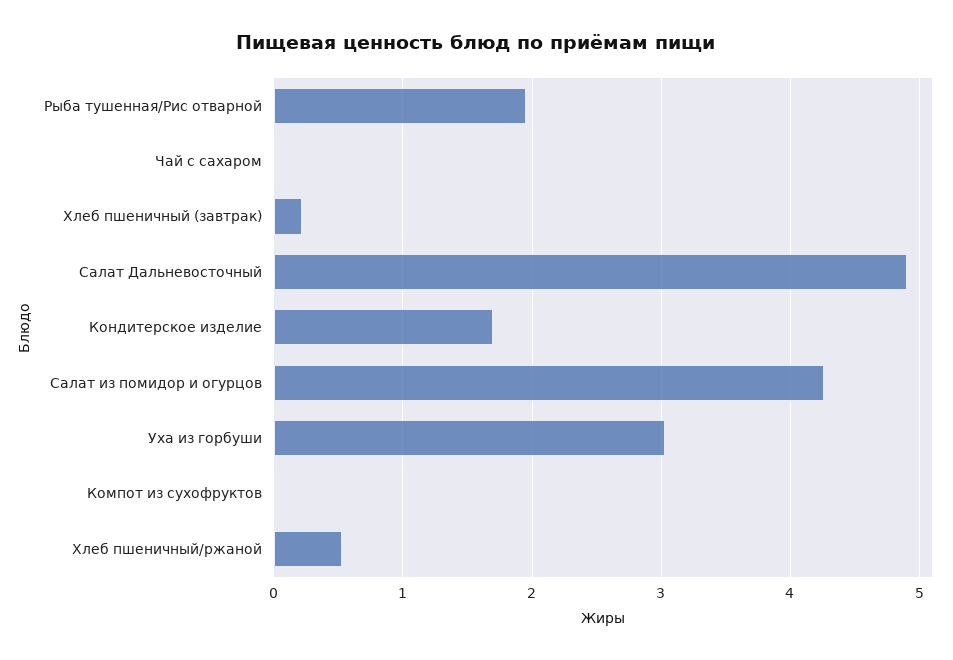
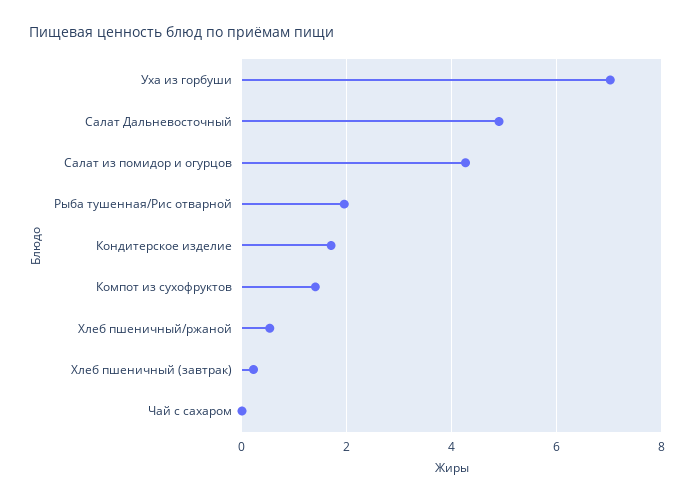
Уха из горбуши: 3 -> 7
Компот из сухофруктов: 0 -> 1.4

